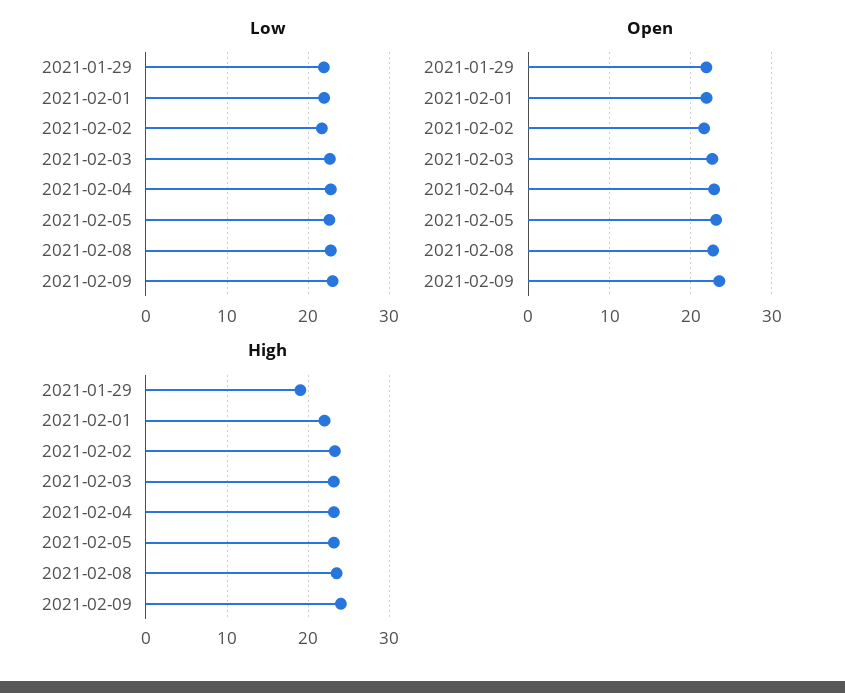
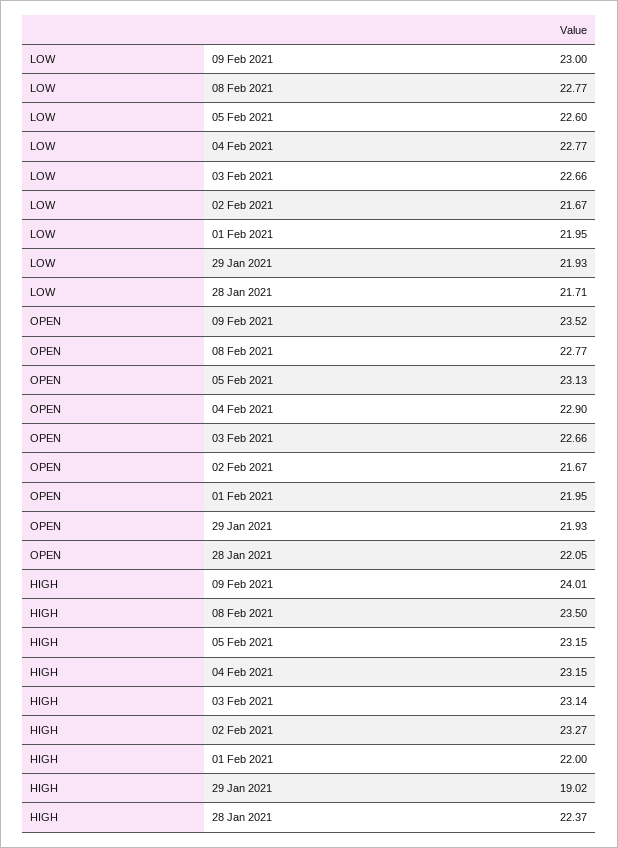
Low, 28 Jan 2021: none -> 21.71
Open, 28 Jan 2021: none -> 22.05
High, 28 Jan 2021: none -> 22.37

